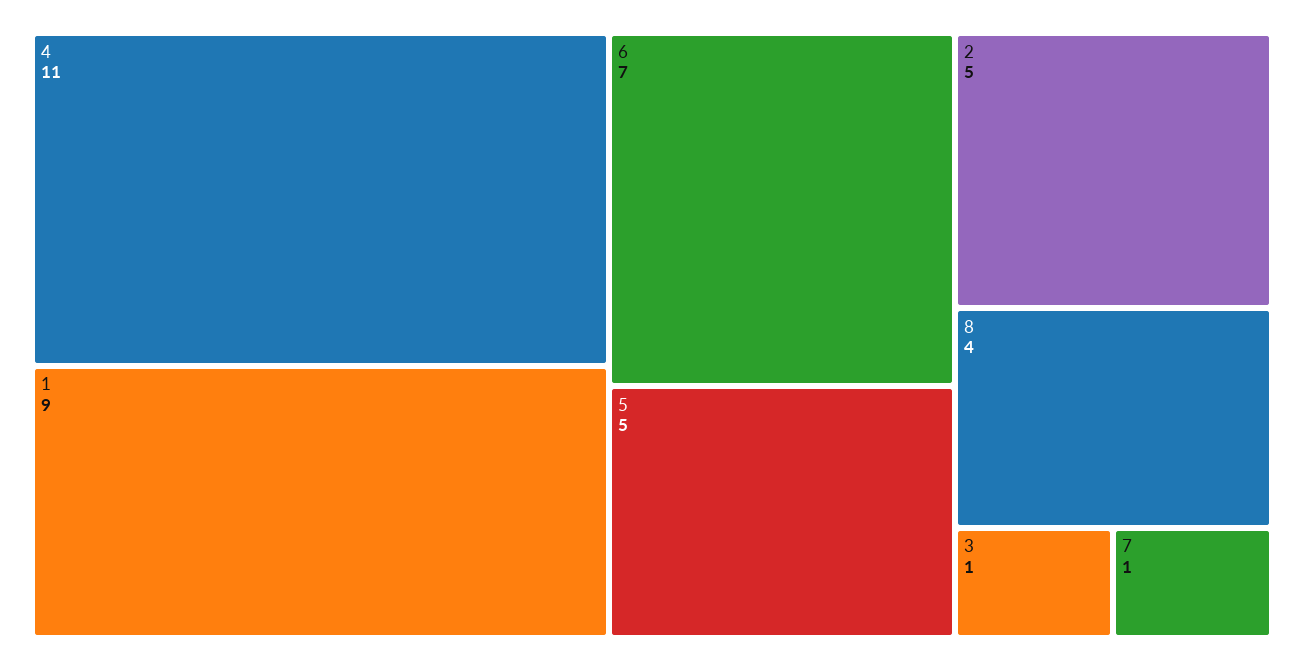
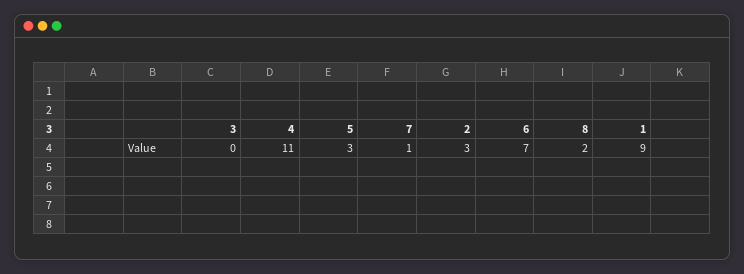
5: 5 -> 3
2: 5 -> 3
8: 4 -> 2
3: 1 -> 0

